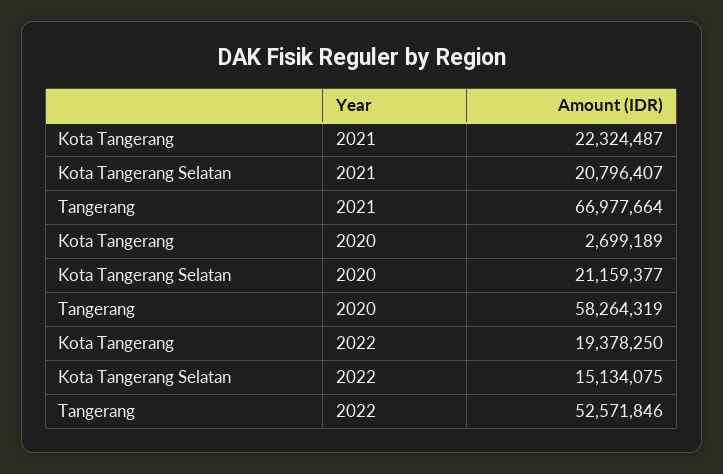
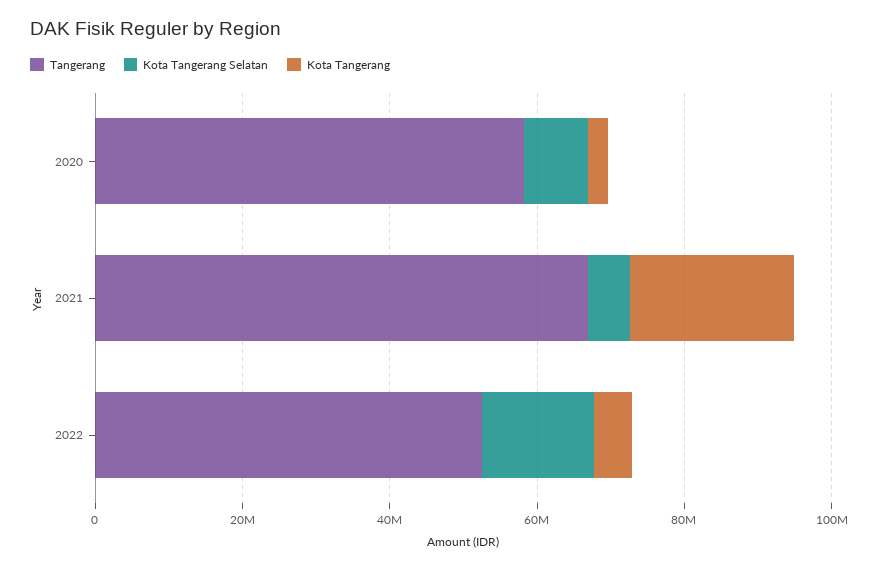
Kota Tangerang Selatan, 2021: 20796407 -> 5000000
Kota Tangerang Selatan, 2020: 21159377 -> 10000000
Kota Tangerang, 2022: 19378250 -> 5000000

